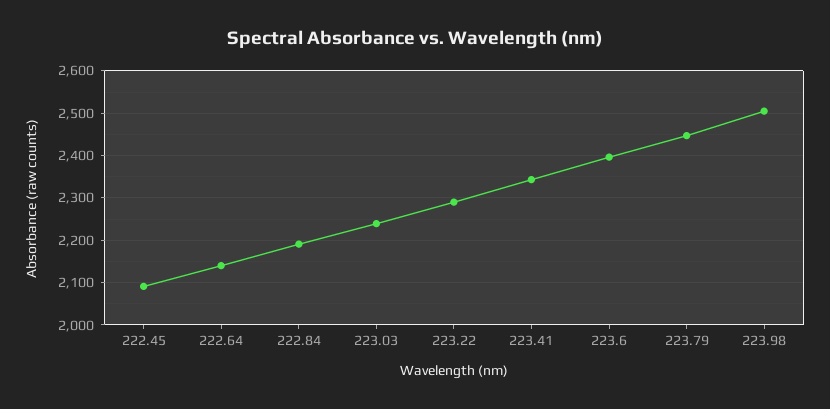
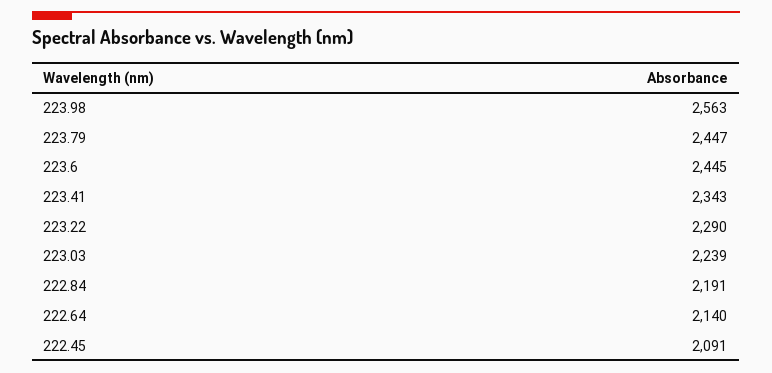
223.6: 2400 -> 2445
223.98: 2500 -> 2563

